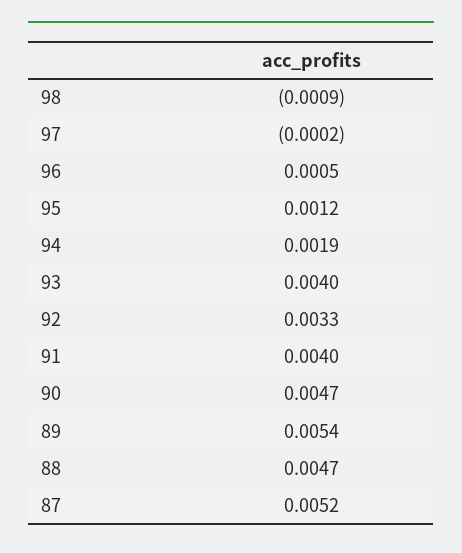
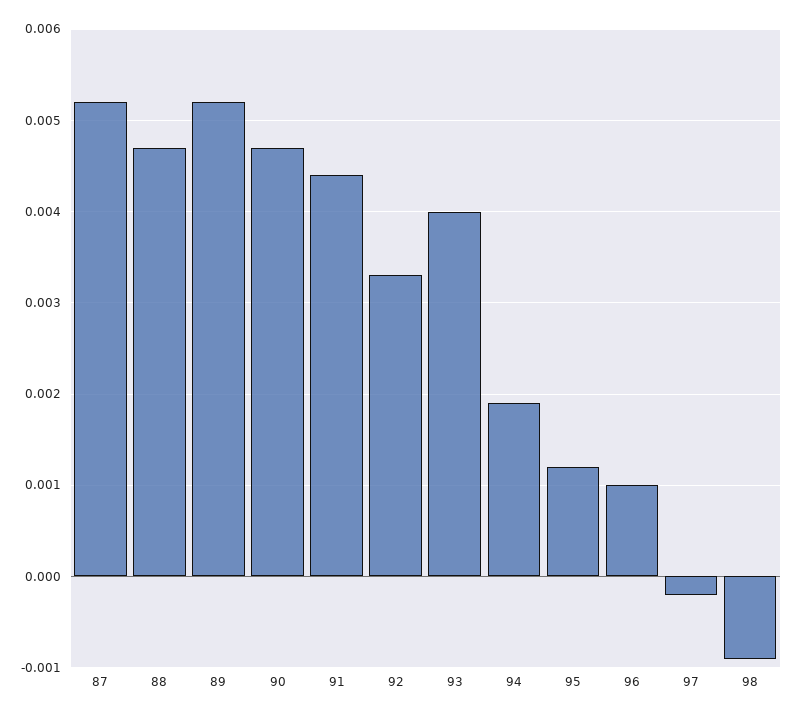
96: 0.0005 -> 0.001
91: 0.004 -> 0.0044
89: 0.0054 -> 0.0052

